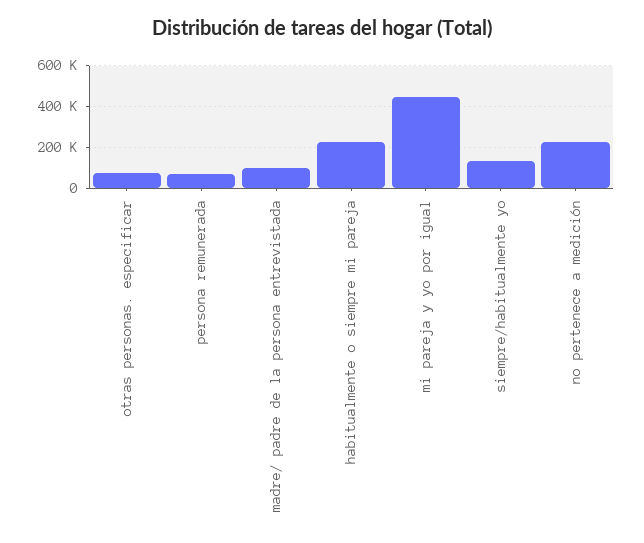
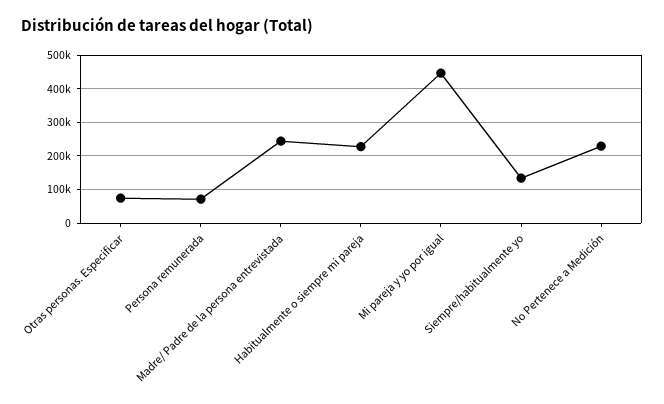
madre/ padre de la persona entrevistada: 100000 -> 240000

